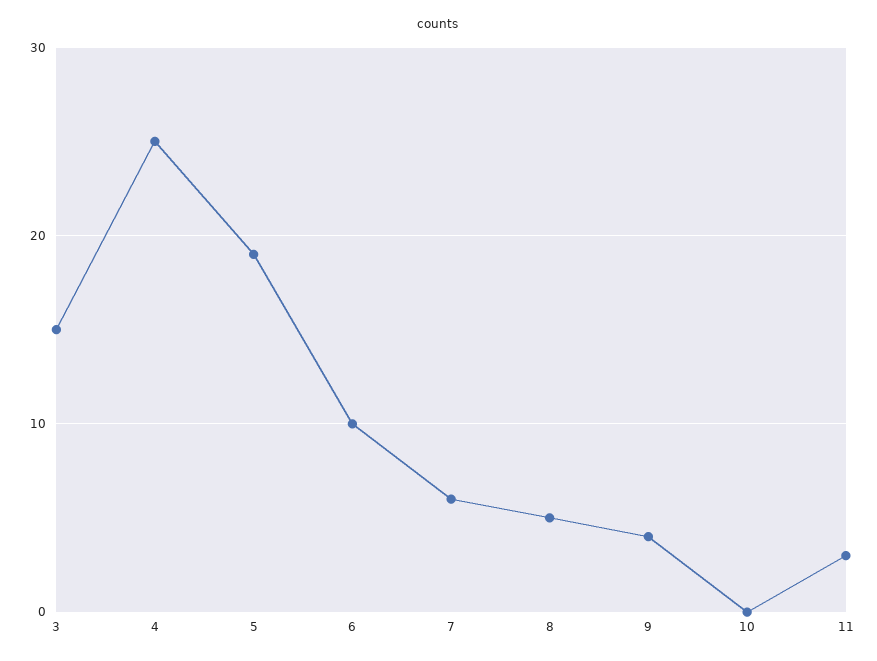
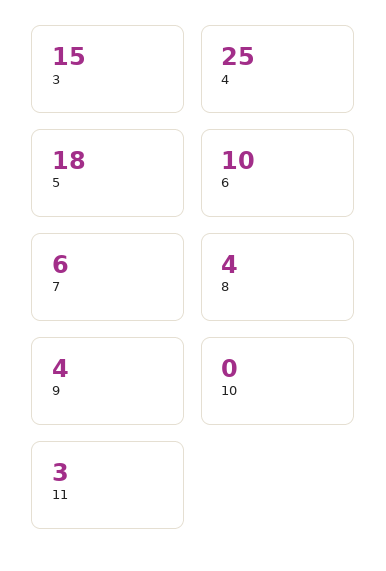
5: 19 -> 18
8: 5 -> 4

